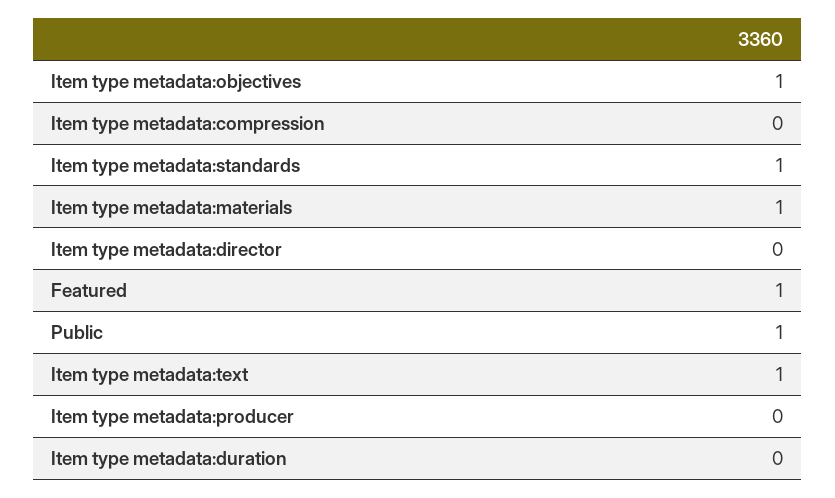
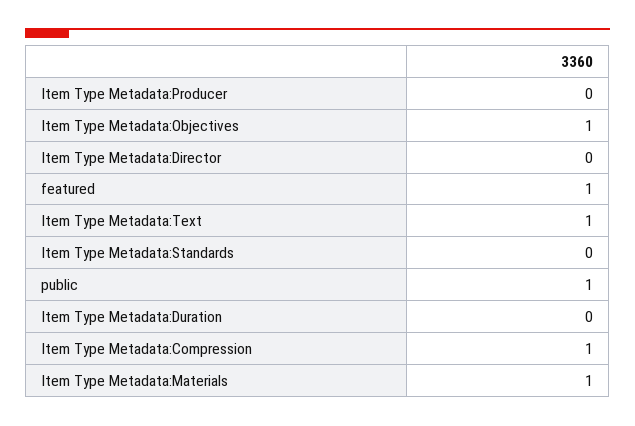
Item type metadata:compression: 0 -> 1
Item type metadata:standards: 1 -> 0

